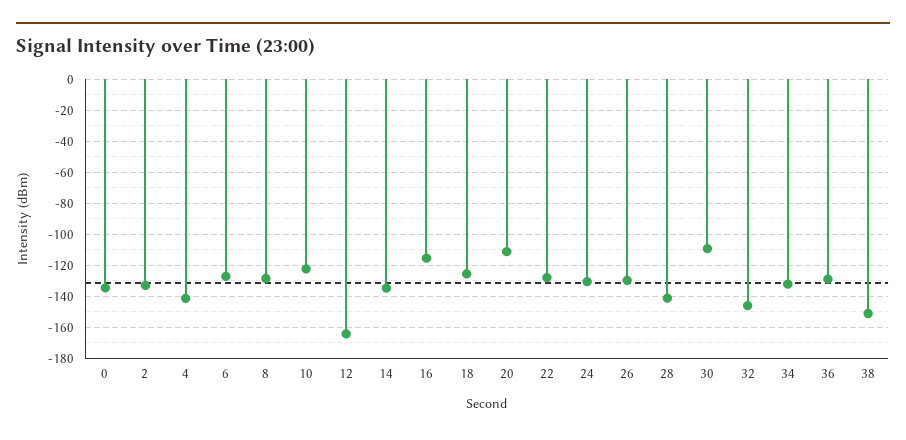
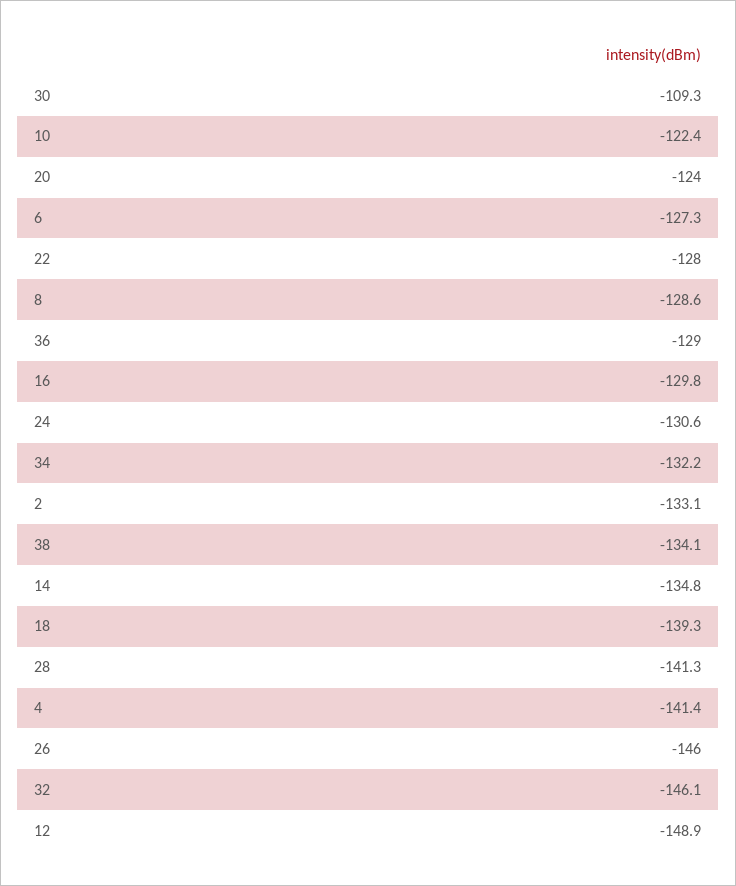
0: -135 -> none
12: -165 -> -148.9
16: -115 -> -129.8
18: -125 -> -139.3
20: -110 -> -124
26: -130 -> -146
38: -150 -> -134.1

